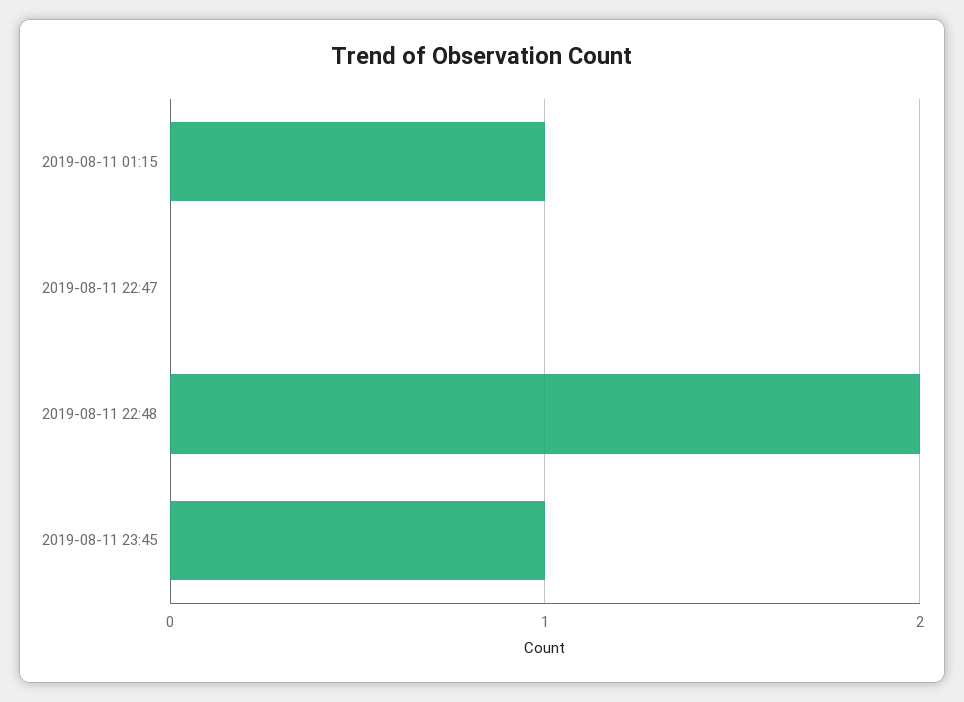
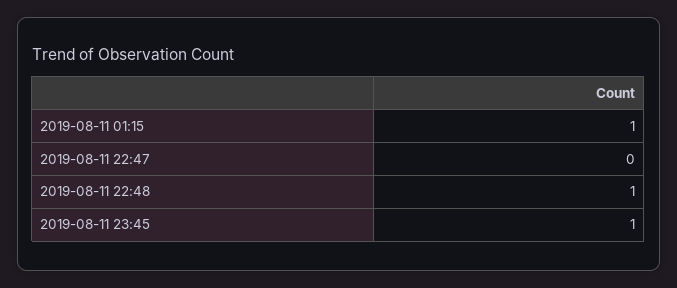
2019-08-11 22:48: 2 -> 1

